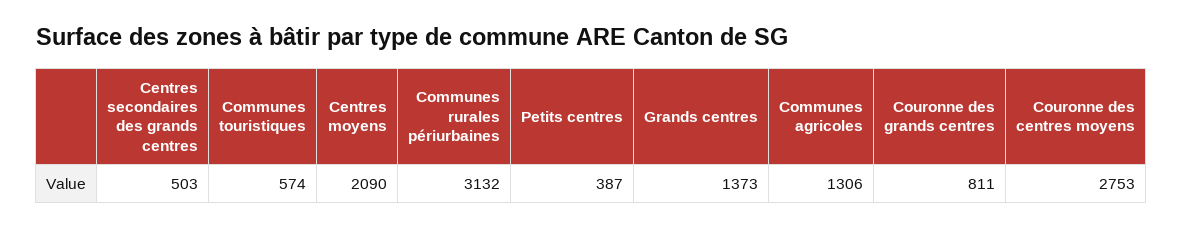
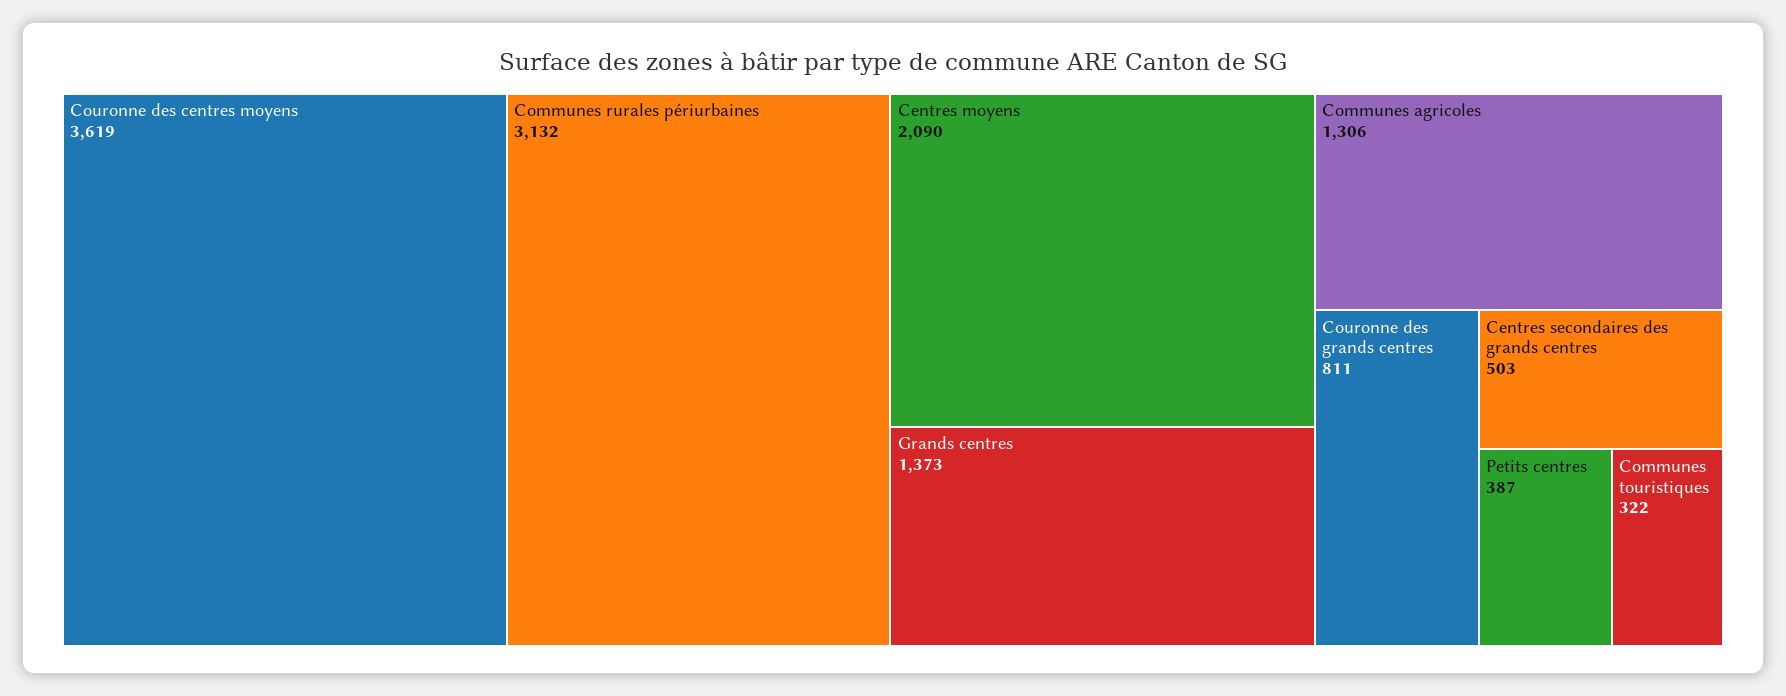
Communes touristiques: 574 -> 322
Couronne des centres moyens: 2753 -> 3619

